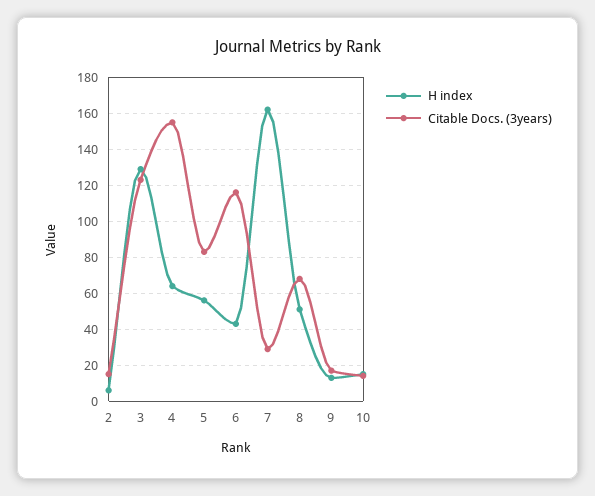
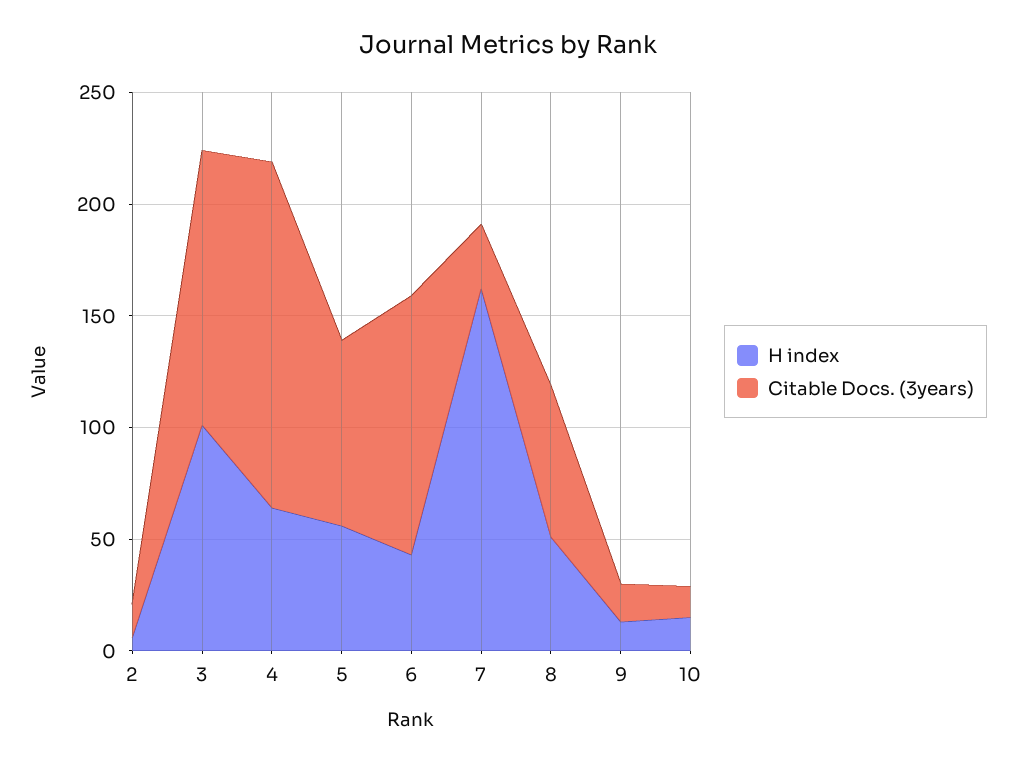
H index, 3: 130 -> 100

